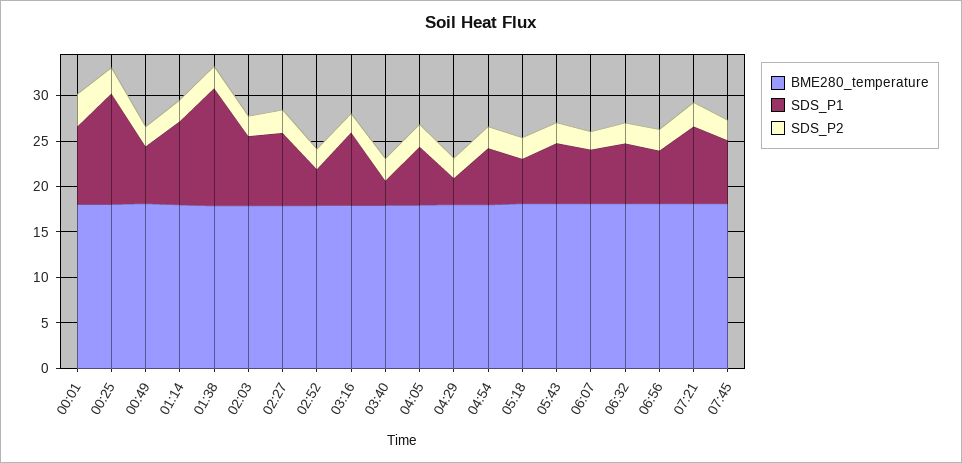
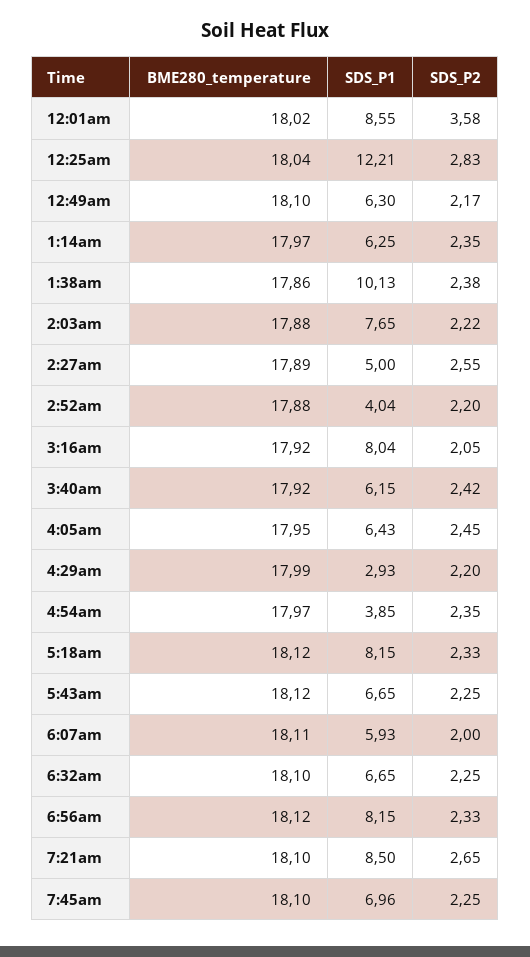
SDS_P1, 01:14: 9 -> 6.25
SDS_P1, 01:38: 13 -> 10.13
SDS_P1, 02:27: 8 -> 5
SDS_P1, 03:40: 3 -> 6.15
SDS_P1, 04:54: 6 -> 3.85
SDS_P1, 05:18: 5 -> 8.15
SDS_P1, 06:56: 6 -> 8.15

